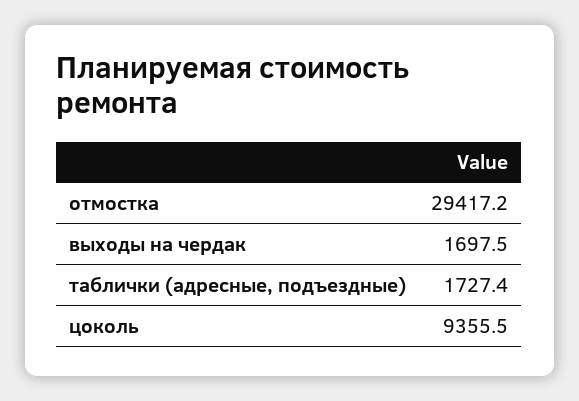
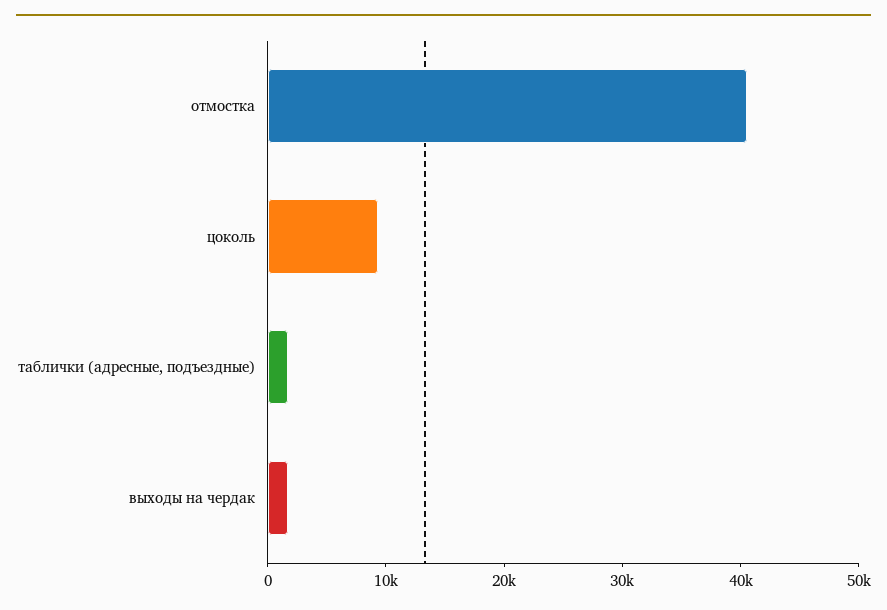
отмостка: 29417.2 -> 40000

